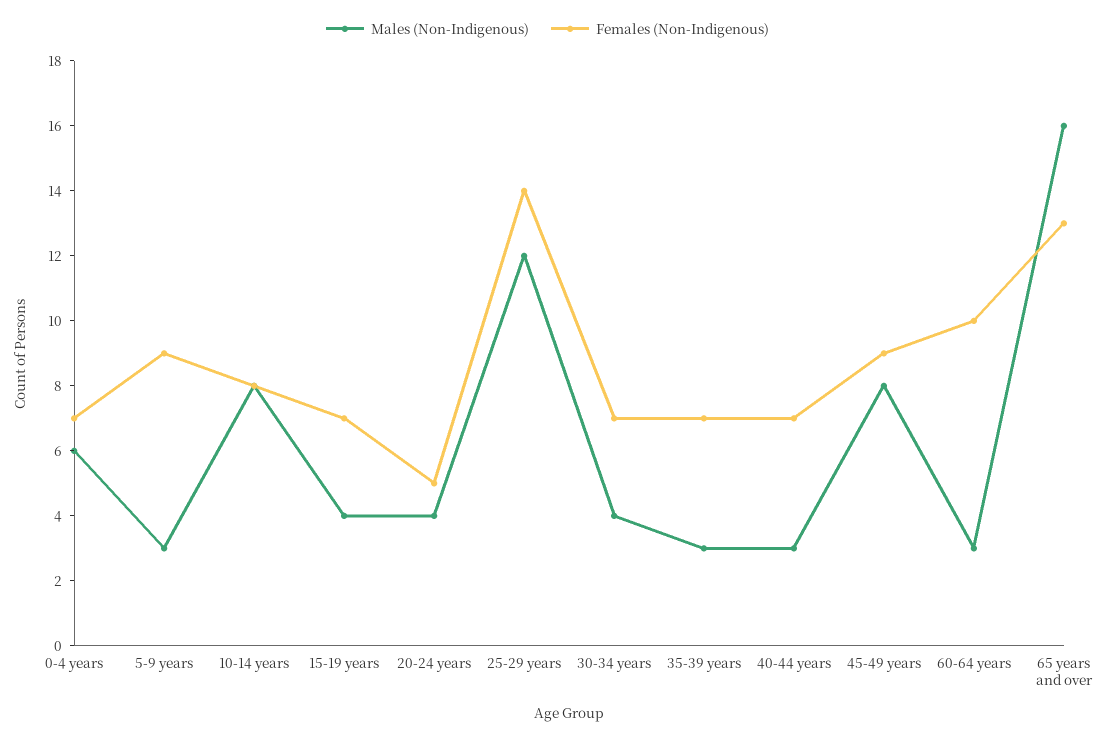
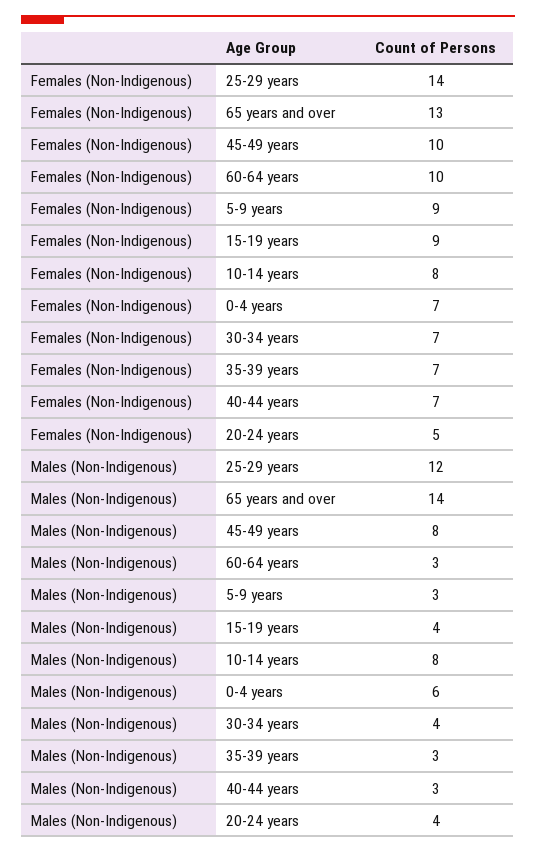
Females (Non-Indigenous), 15-19 years: 7 -> 9
Females (Non-Indigenous), 45-49 years: 9 -> 10
Males (Non-Indigenous), 65 years and over: 16 -> 14

